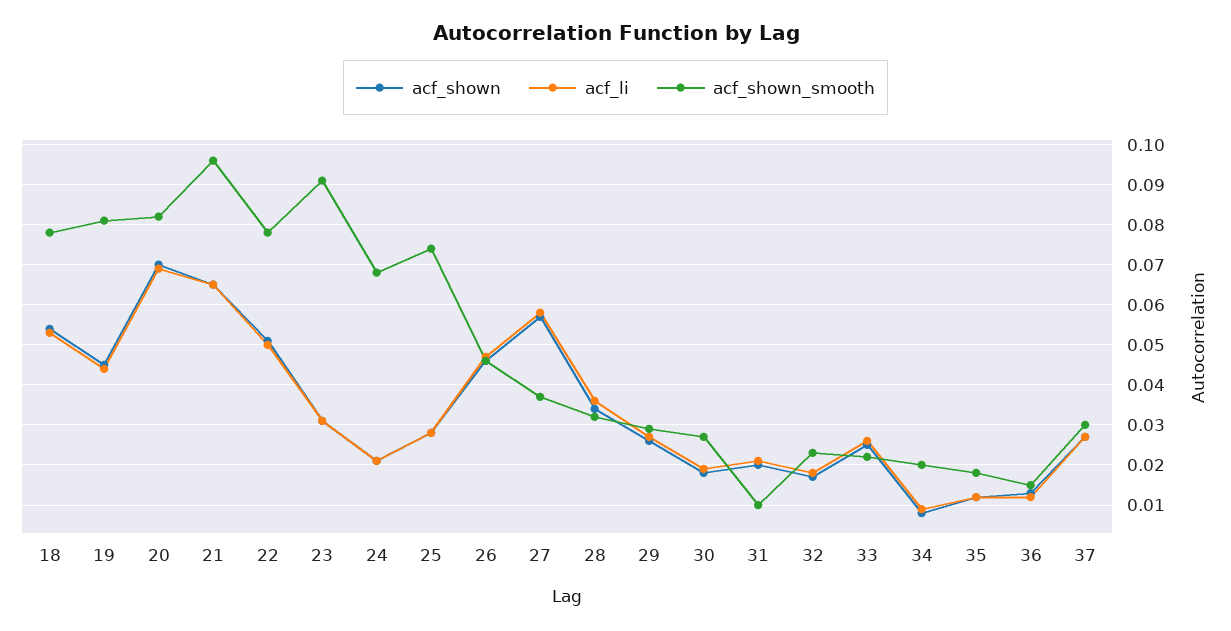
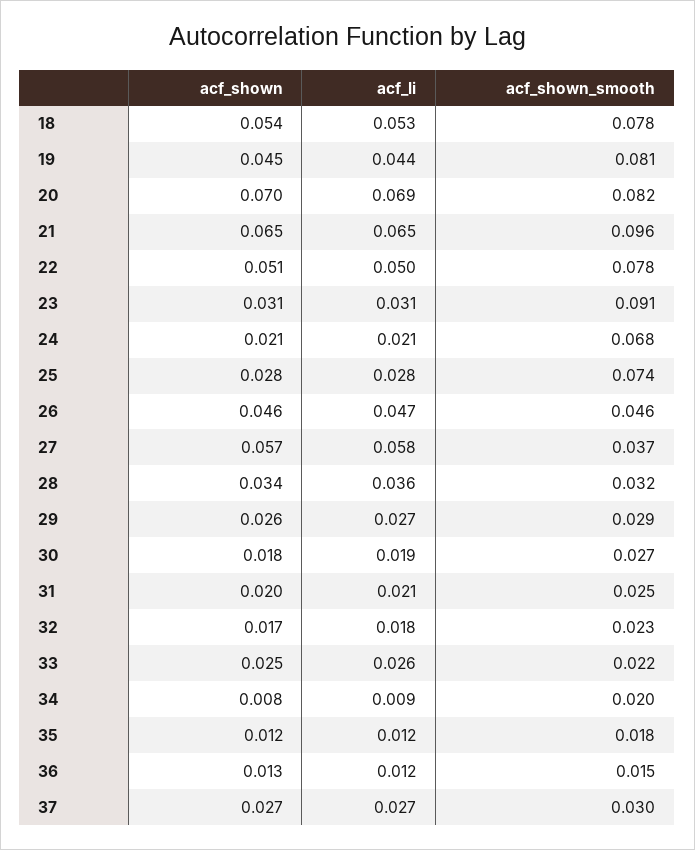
acf_shown_smooth, 31: 0.01 -> 0.025

